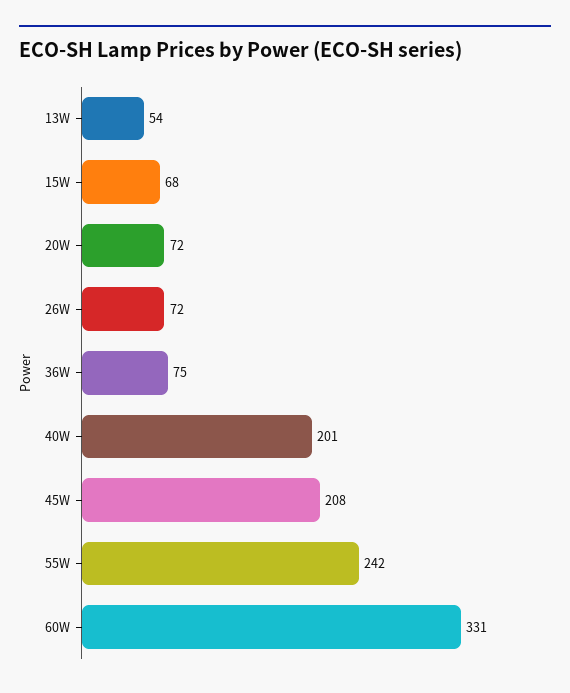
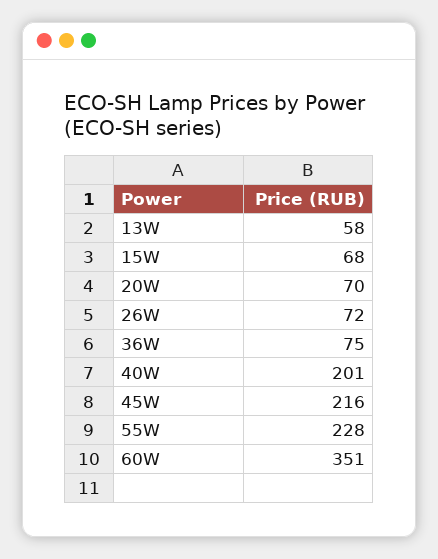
13W: 54 -> 58
20W: 72 -> 70
45W: 208 -> 216
55W: 242 -> 228
60W: 331 -> 351

